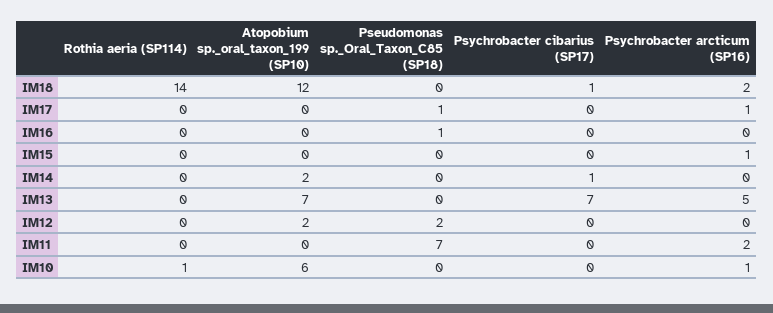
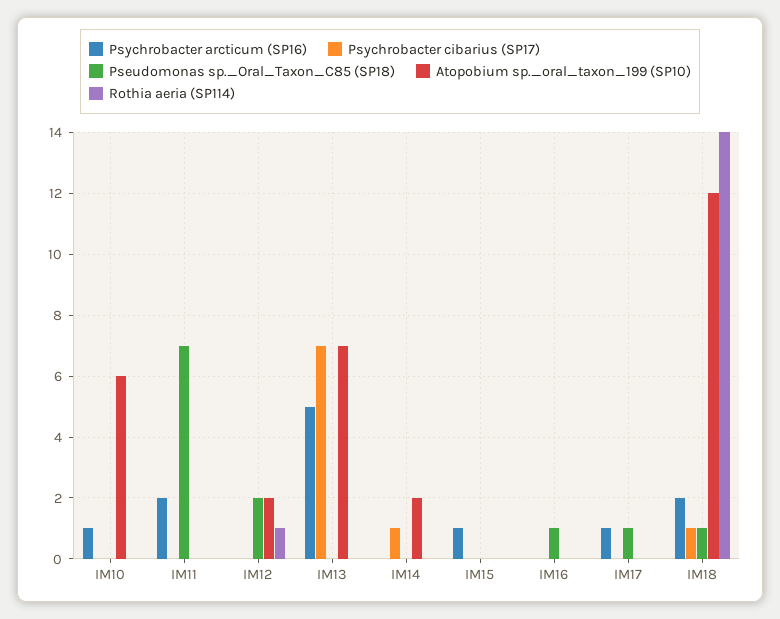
Pseudomonas sp._Oral_Taxon_C85 (SP18), IM18: 0 -> 1
Rothia aeria (SP114), IM12: 0 -> 1
Rothia aeria (SP114), IM10: 1 -> 0

